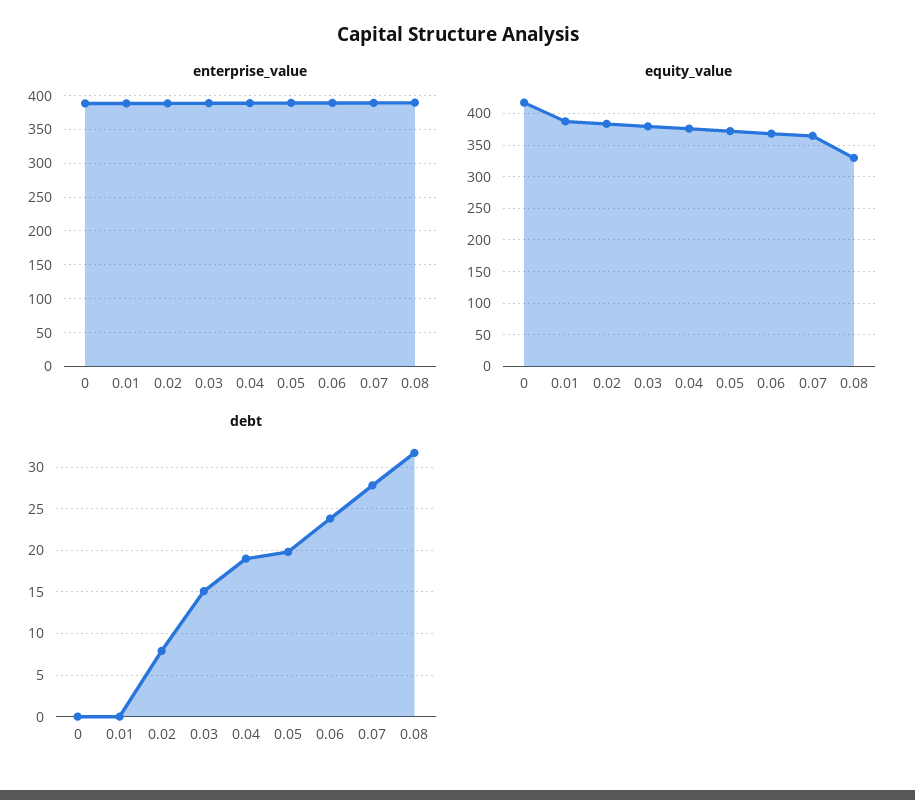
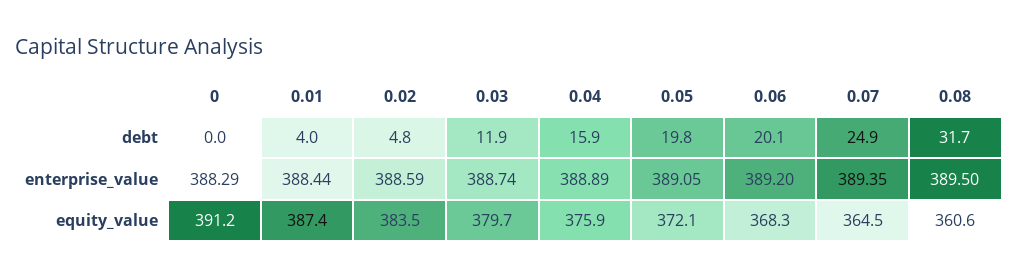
equity_value, 0: 420 -> 391.2
equity_value, 0.08: 330 -> 360.6
debt, 0.01: 0 -> 4
debt, 0.02: 8 -> 4.8
debt, 0.03: 15 -> 11.9
debt, 0.04: 19 -> 15.9
debt, 0.06: 24 -> 20.1
debt, 0.07: 28 -> 24.9

